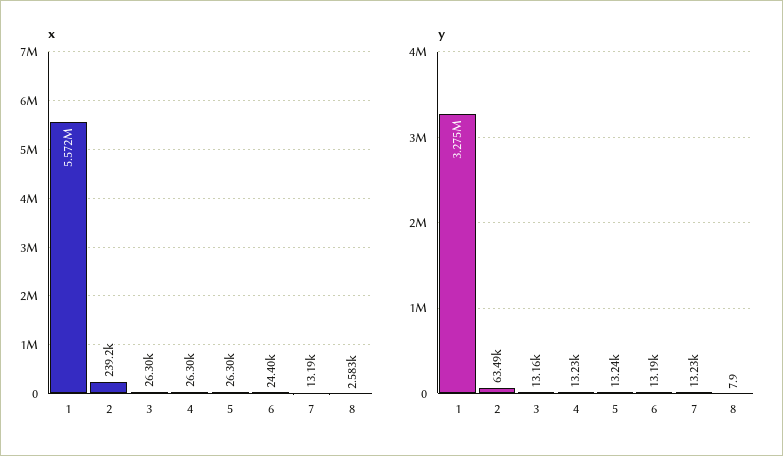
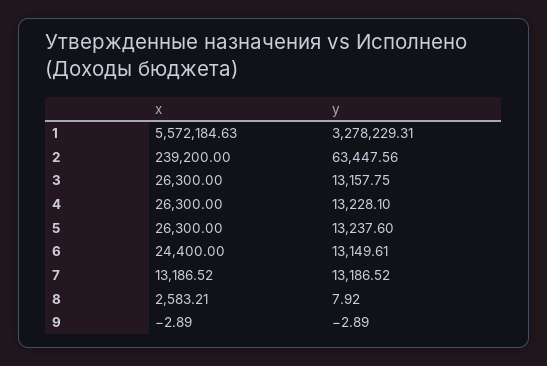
y, 1: 3275000 -> 3278229.31
y, 2: 63490 -> 63447.56
y, 6: 13190 -> 13149.61
y, 7: 13230 -> 13186.52
x, 9: none -> -2.89
y, 9: none -> -2.89

